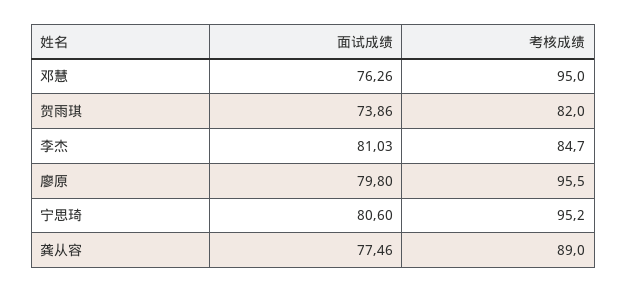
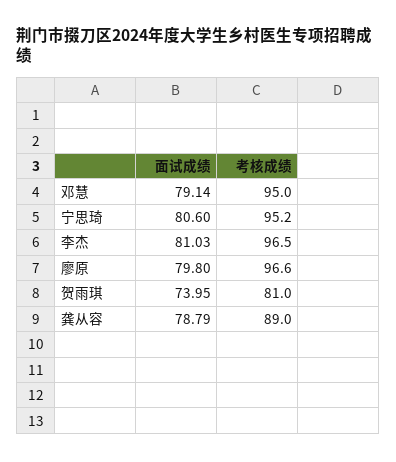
面试成绩, 邓慧: 76.26 -> 79.14
面试成绩, 贺雨琪: 73.86 -> 73.95
考核成绩, 贺雨琪: 82 -> 81
考核成绩, 李杰: 84.7 -> 96.5
考核成绩, 廖原: 95.5 -> 96.6
面试成绩, 龚从容: 77.46 -> 78.79

